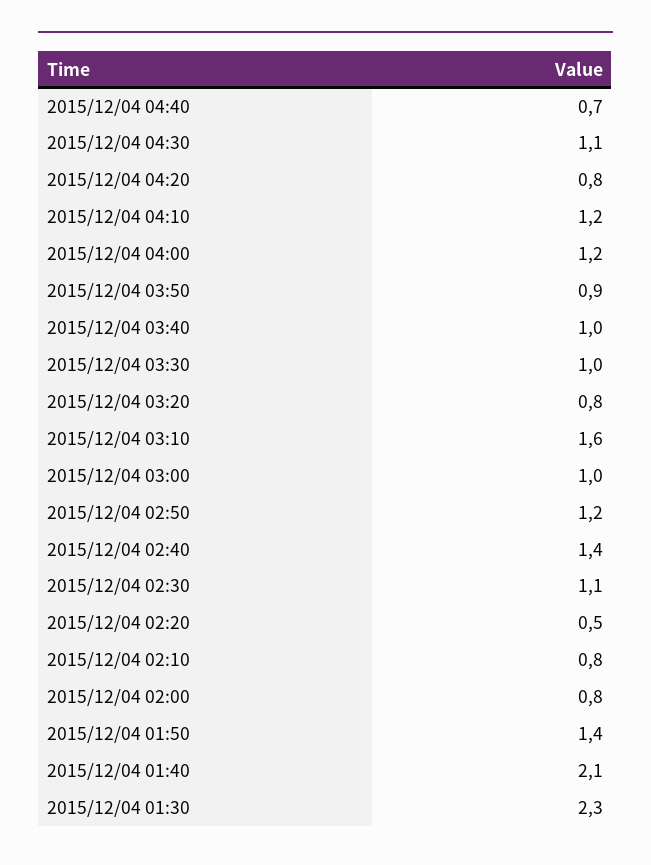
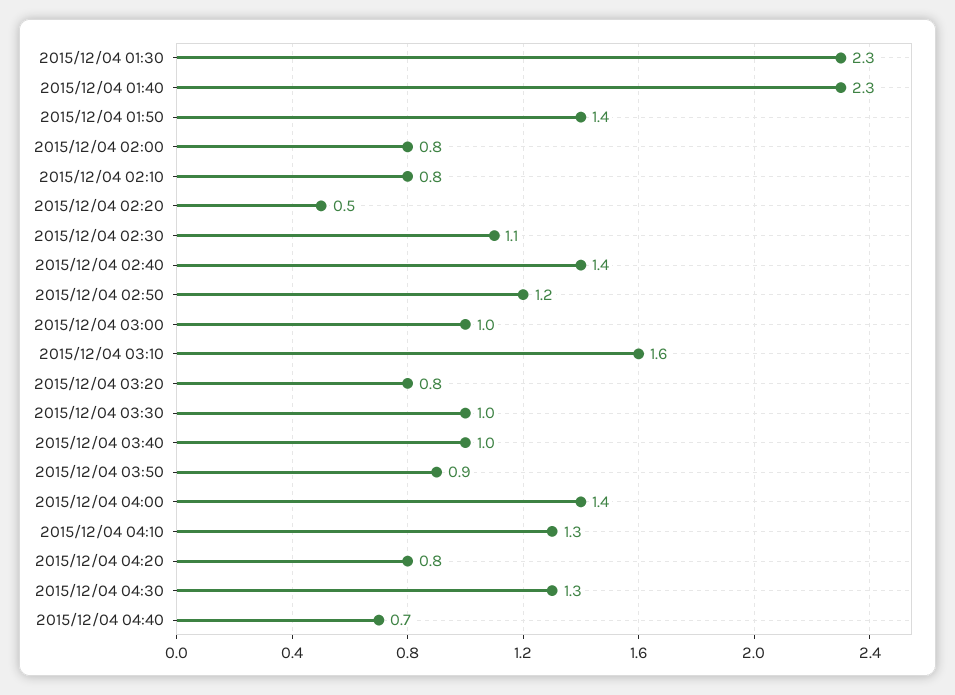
2015/12/04 04:30: 1.1 -> 1.3
2015/12/04 04:10: 1.2 -> 1.3
2015/12/04 04:00: 1.2 -> 1.4
2015/12/04 01:40: 2.1 -> 2.3

